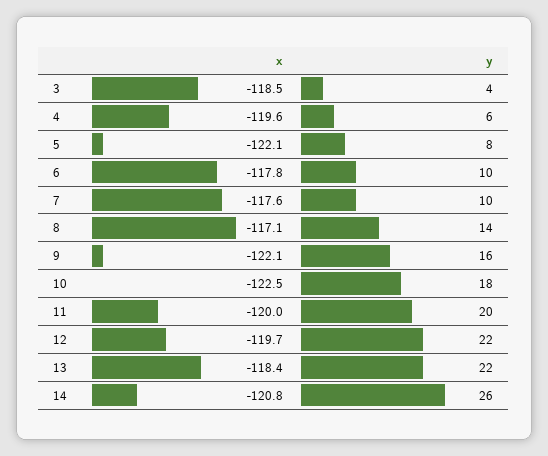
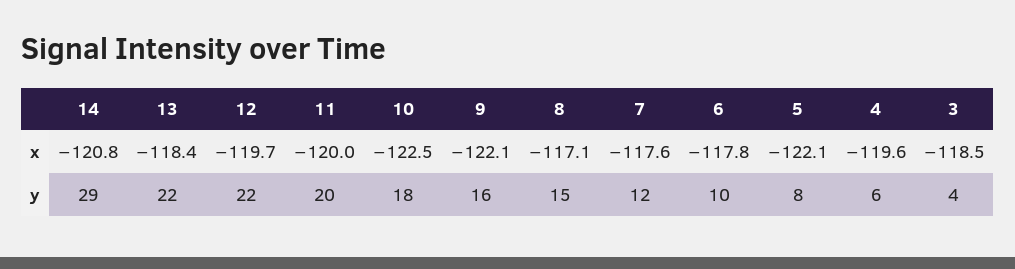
y, 7: 10 -> 12
y, 8: 14 -> 15
y, 14: 26 -> 29

